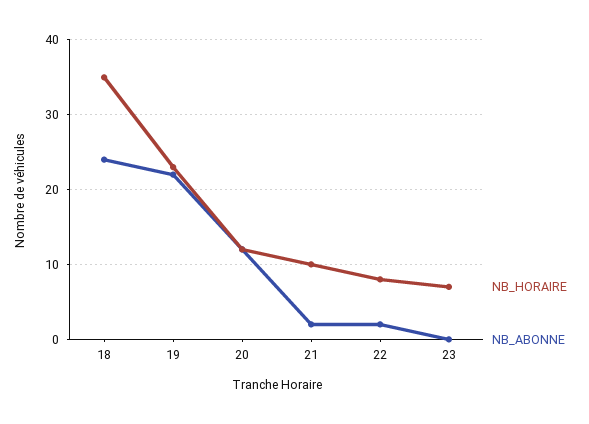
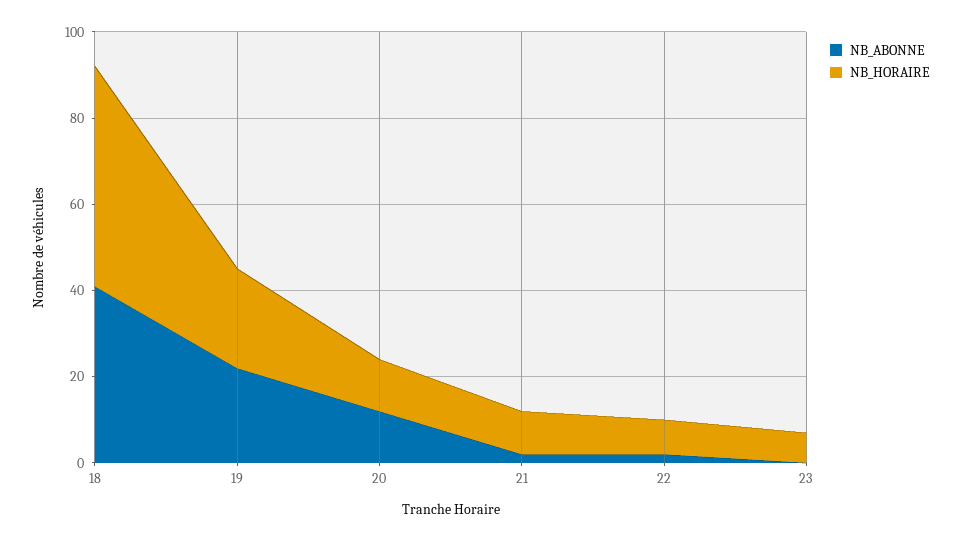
NB_HORAIRE, 18: 35 -> 50
NB_ABONNE, 18: 24 -> 40

